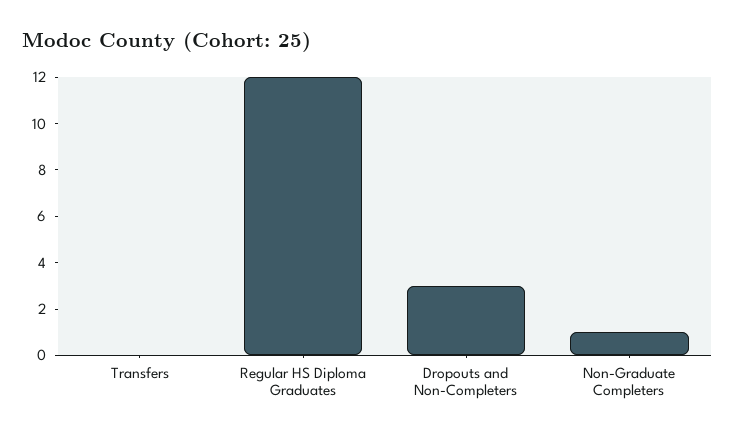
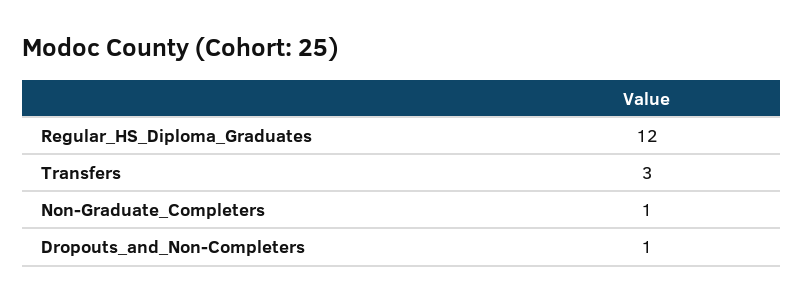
Transfers: 0 -> 3
Dropouts and Non-Completers: 3 -> 1

